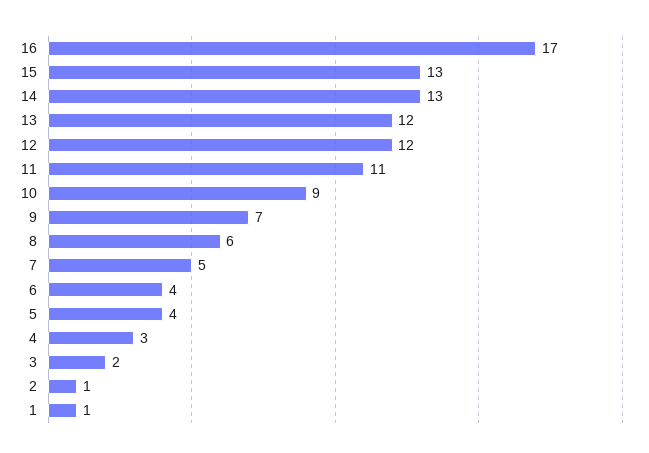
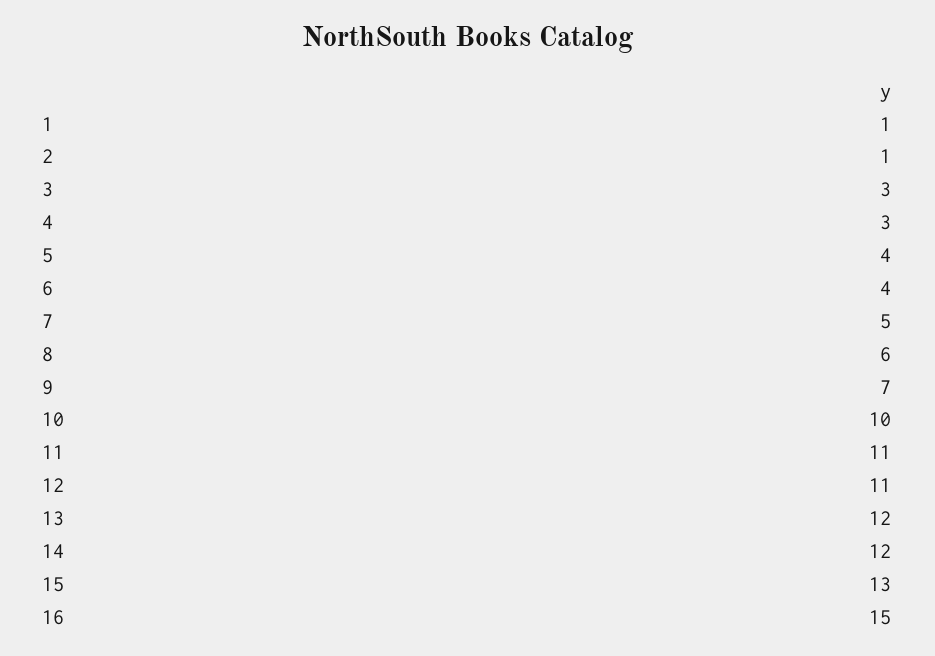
16: 17 -> 15
14: 13 -> 12
12: 12 -> 11
10: 9 -> 10
3: 2 -> 3

